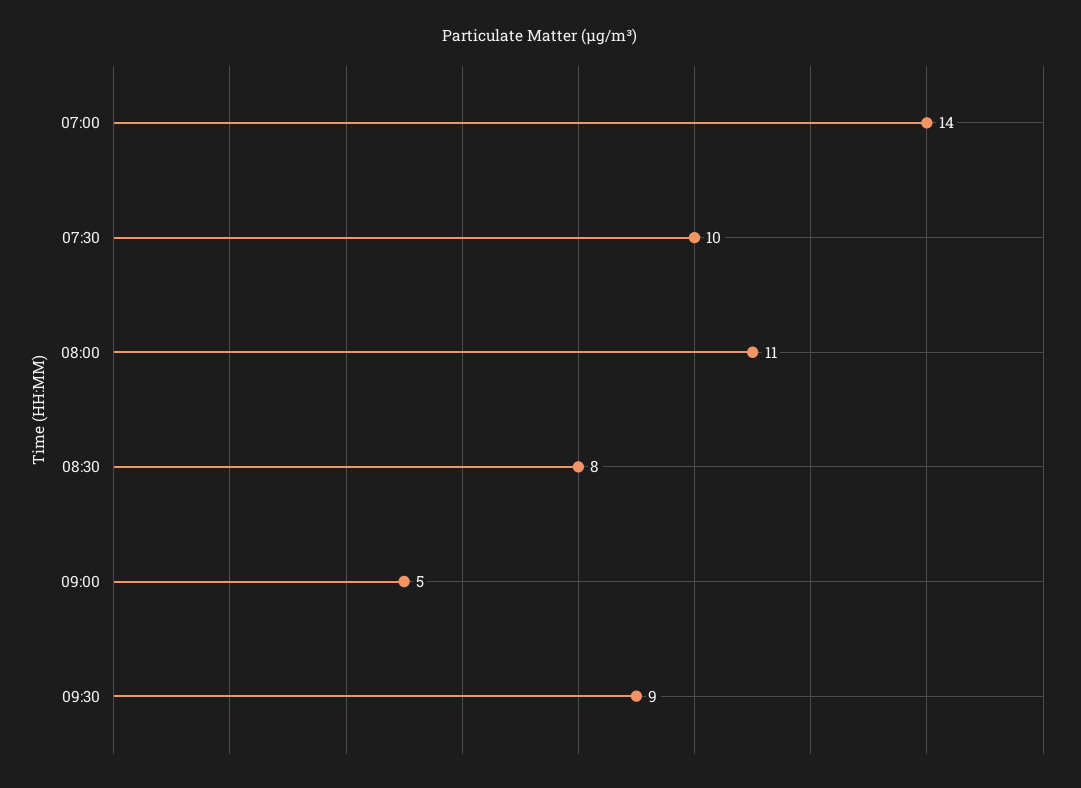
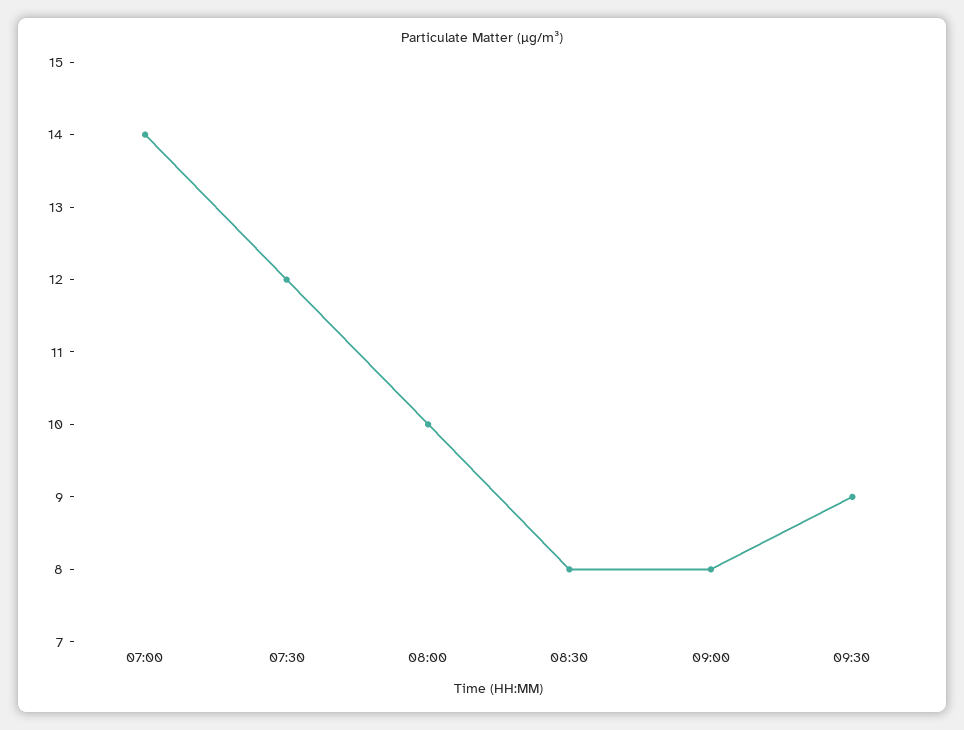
07:30: 10 -> 12
08:00: 11 -> 10
09:00: 5 -> 8

